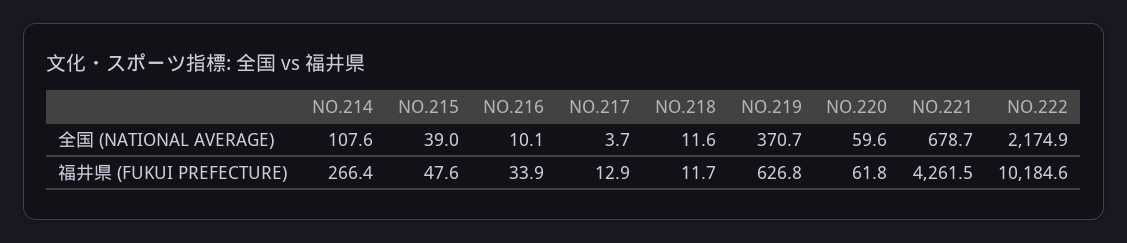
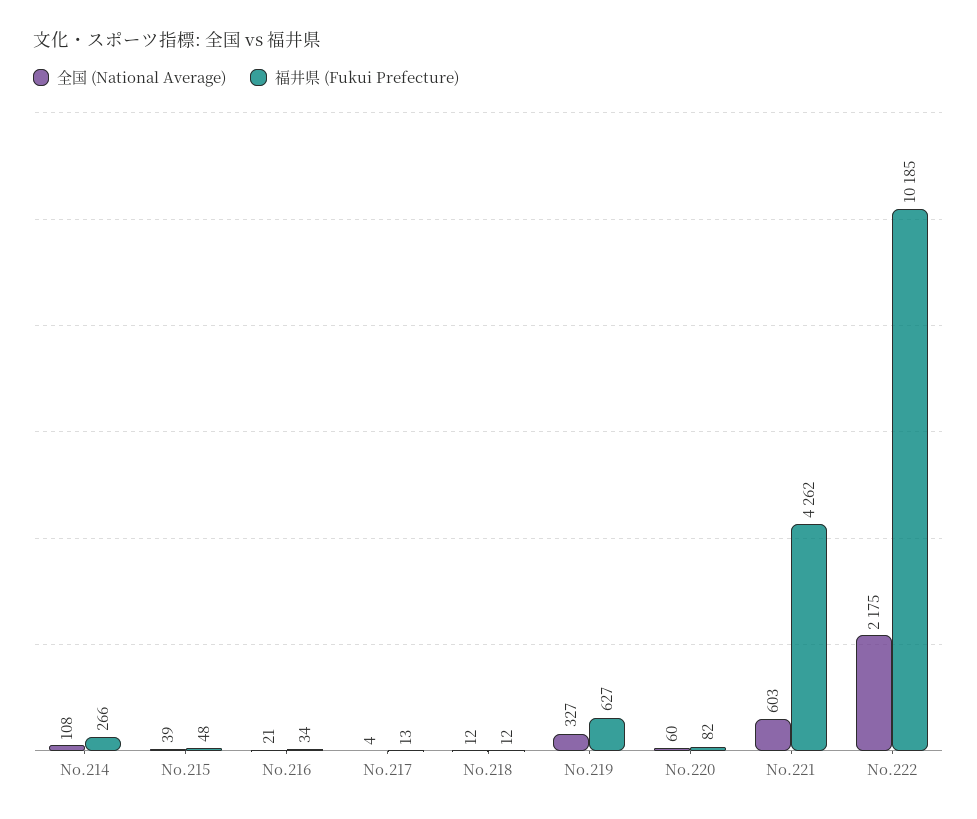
全国 (NATIONAL AVERAGE), NO.216: 10.1 -> 21
全国 (NATIONAL AVERAGE), NO.219: 370.7 -> 327
全国 (NATIONAL AVERAGE), NO.221: 678.7 -> 603
福井県 (FUKUI PREFECTURE), NO.220: 61.8 -> 82

